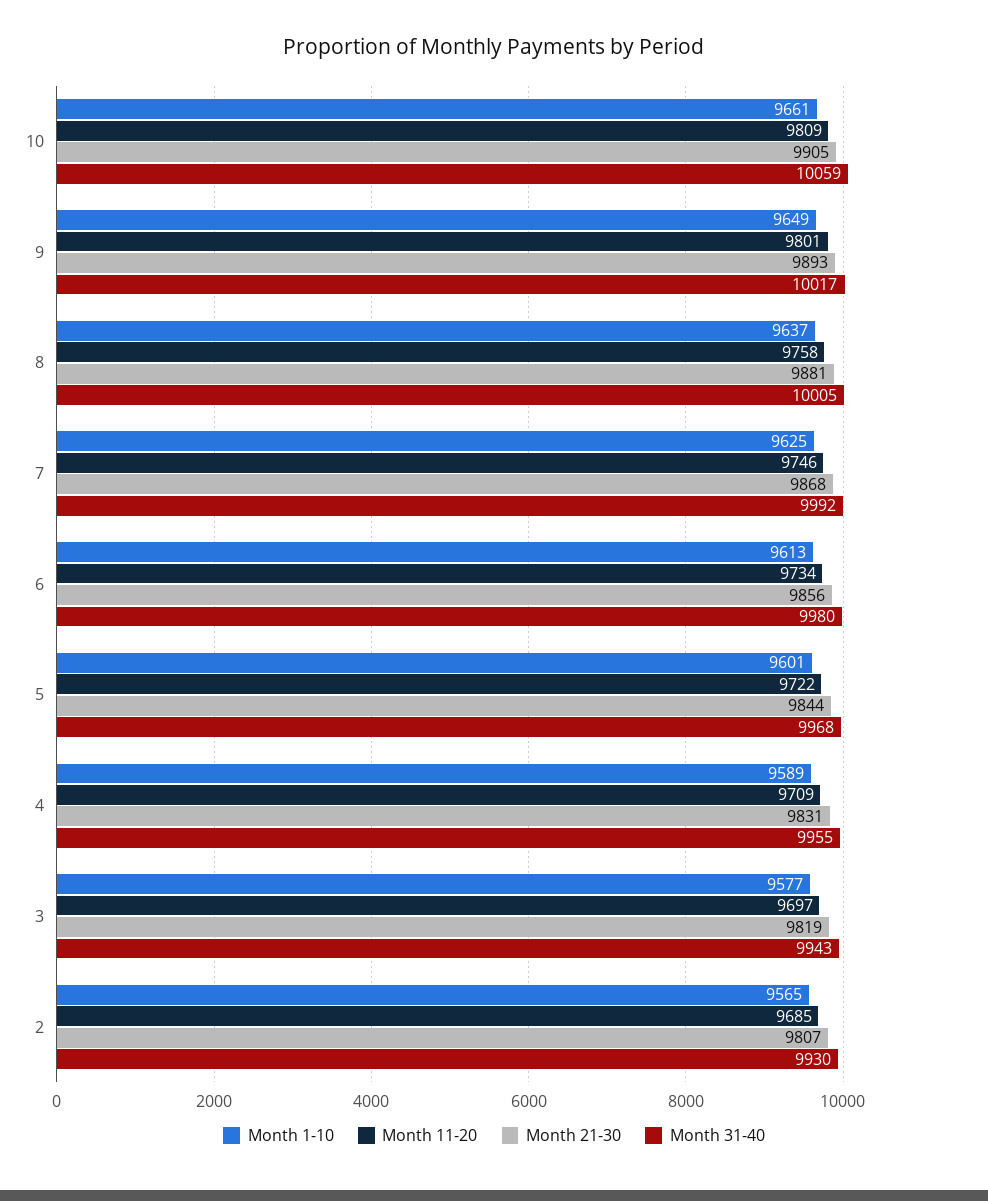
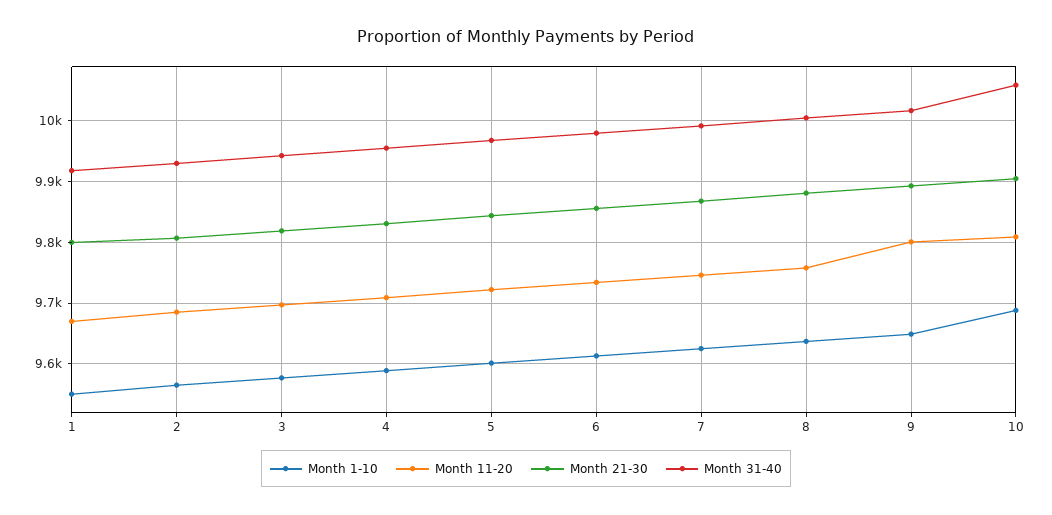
Month 1-10, 10: 9661 -> 9690
Month 1-10, 1: none -> 9550
Month 11-20, 1: none -> 9670
Month 21-30, 1: none -> 9800
Month 31-40, 1: none -> 9920

